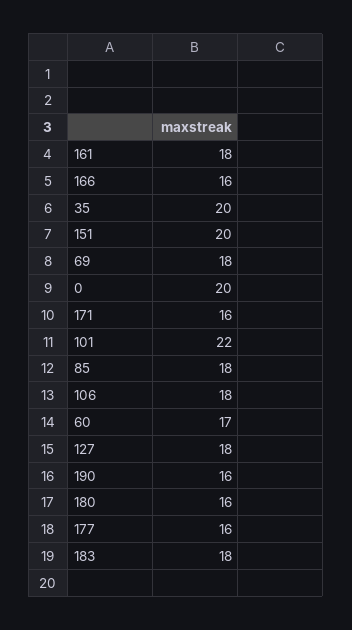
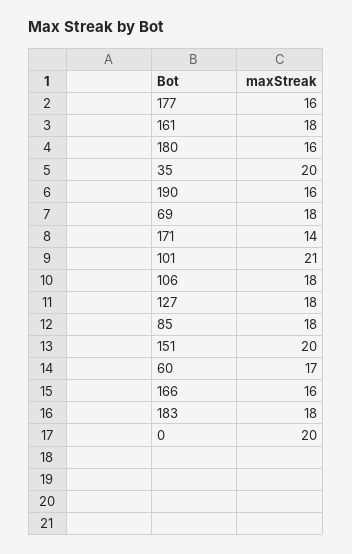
171: 16 -> 14
101: 22 -> 21

